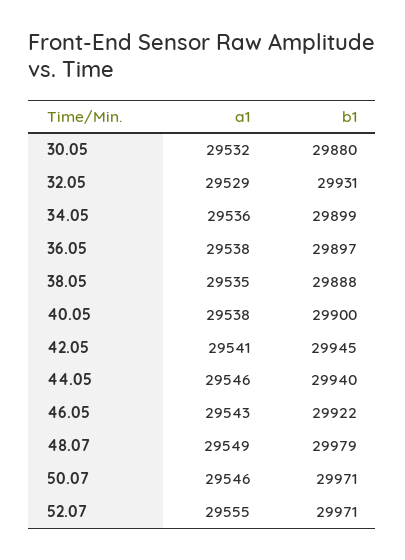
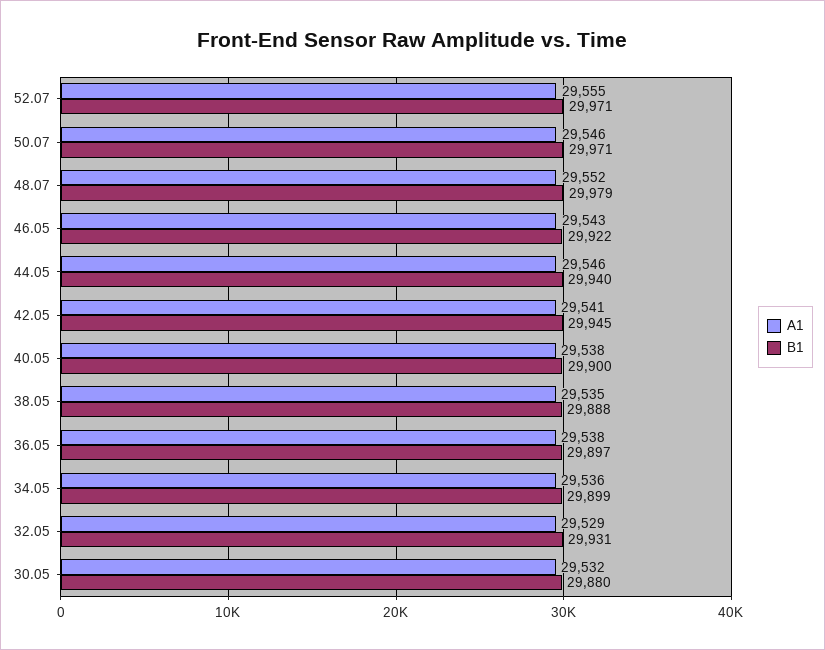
a1, 48.07: 29549 -> 29552

